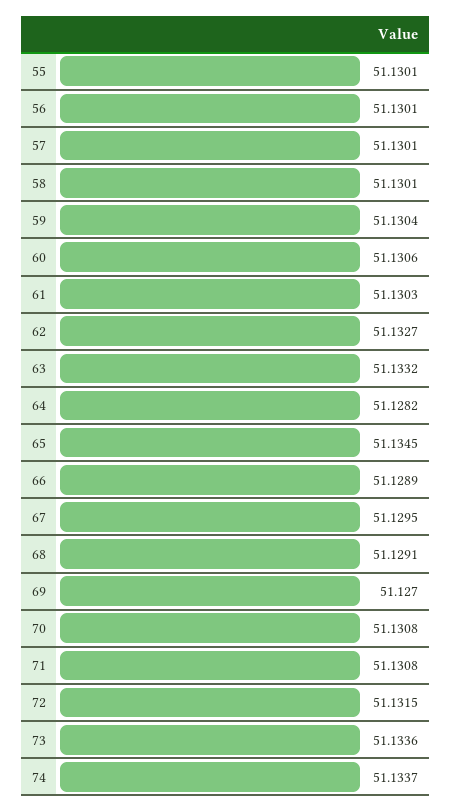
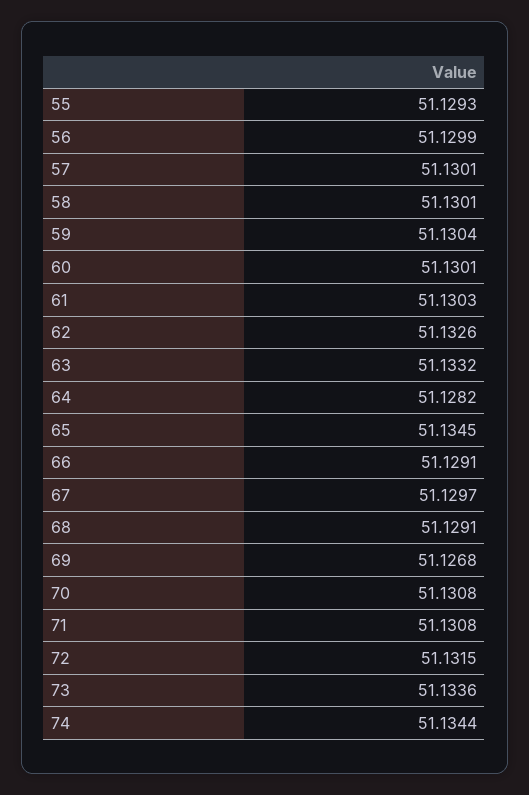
55: 51.1301 -> 51.1293
56: 51.1301 -> 51.1299
60: 51.1306 -> 51.1301
62: 51.1327 -> 51.1326
66: 51.1289 -> 51.1291
67: 51.1295 -> 51.1297
69: 51.127 -> 51.1268
74: 51.1337 -> 51.1344

